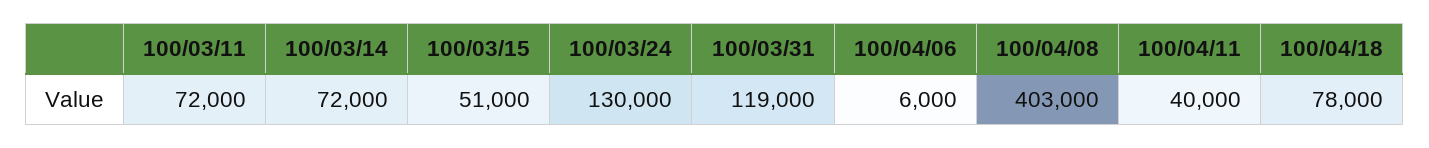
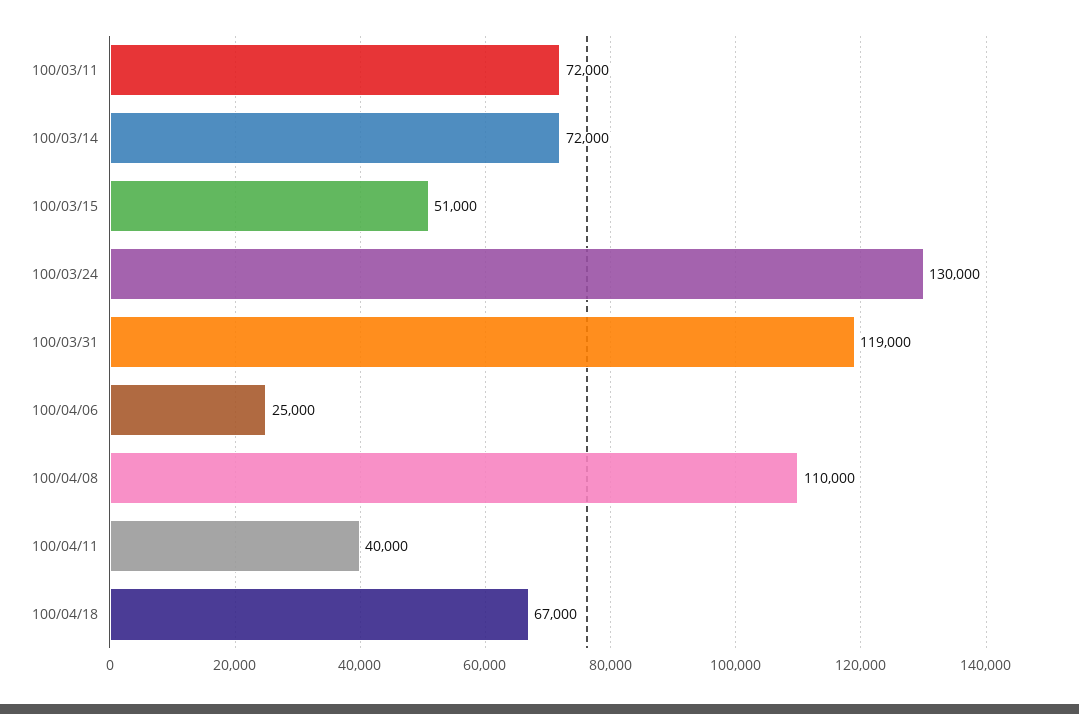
100/04/06: 6000 -> 25000
100/04/08: 403000 -> 110000
100/04/18: 78000 -> 67000

